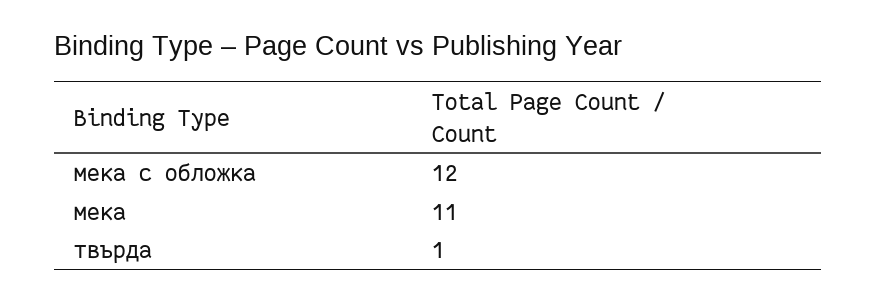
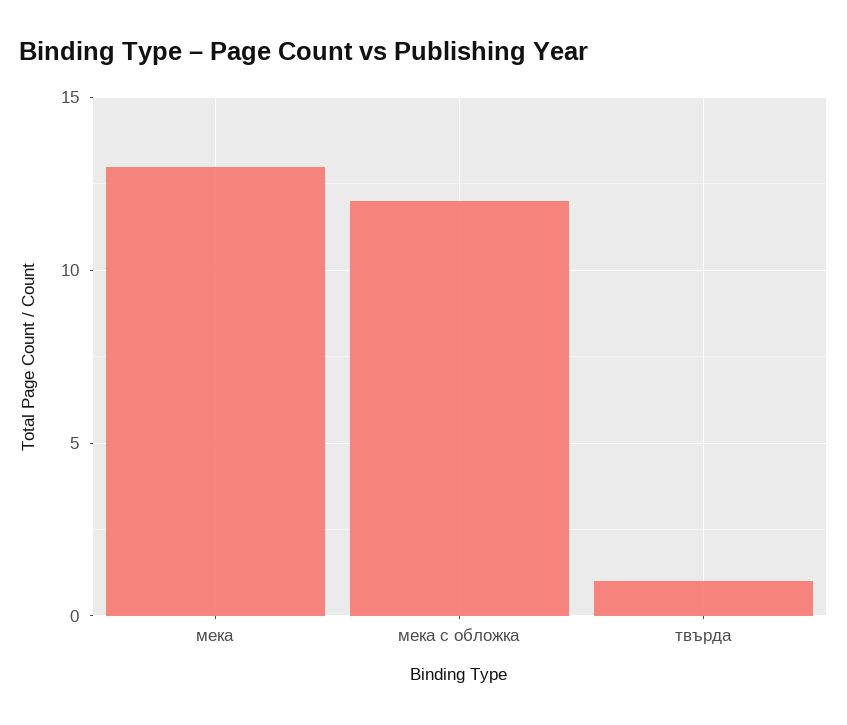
мека: 11 -> 13

